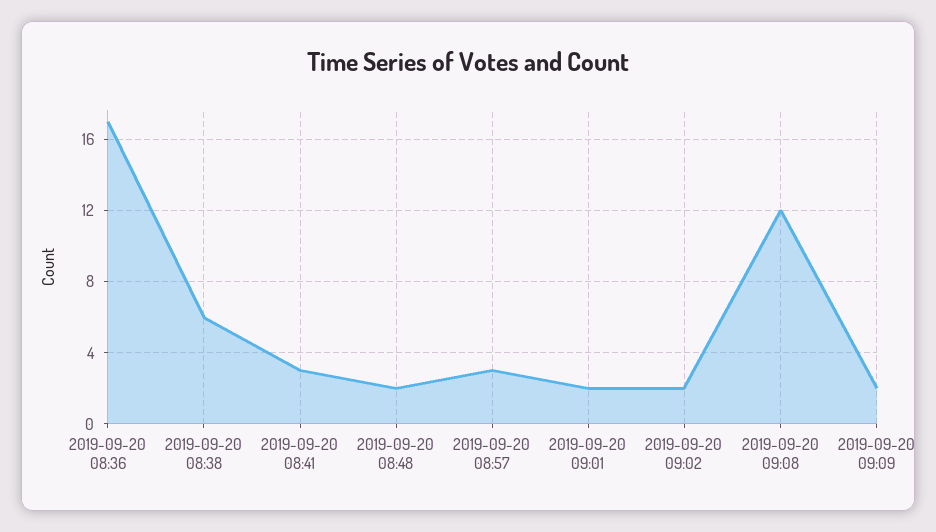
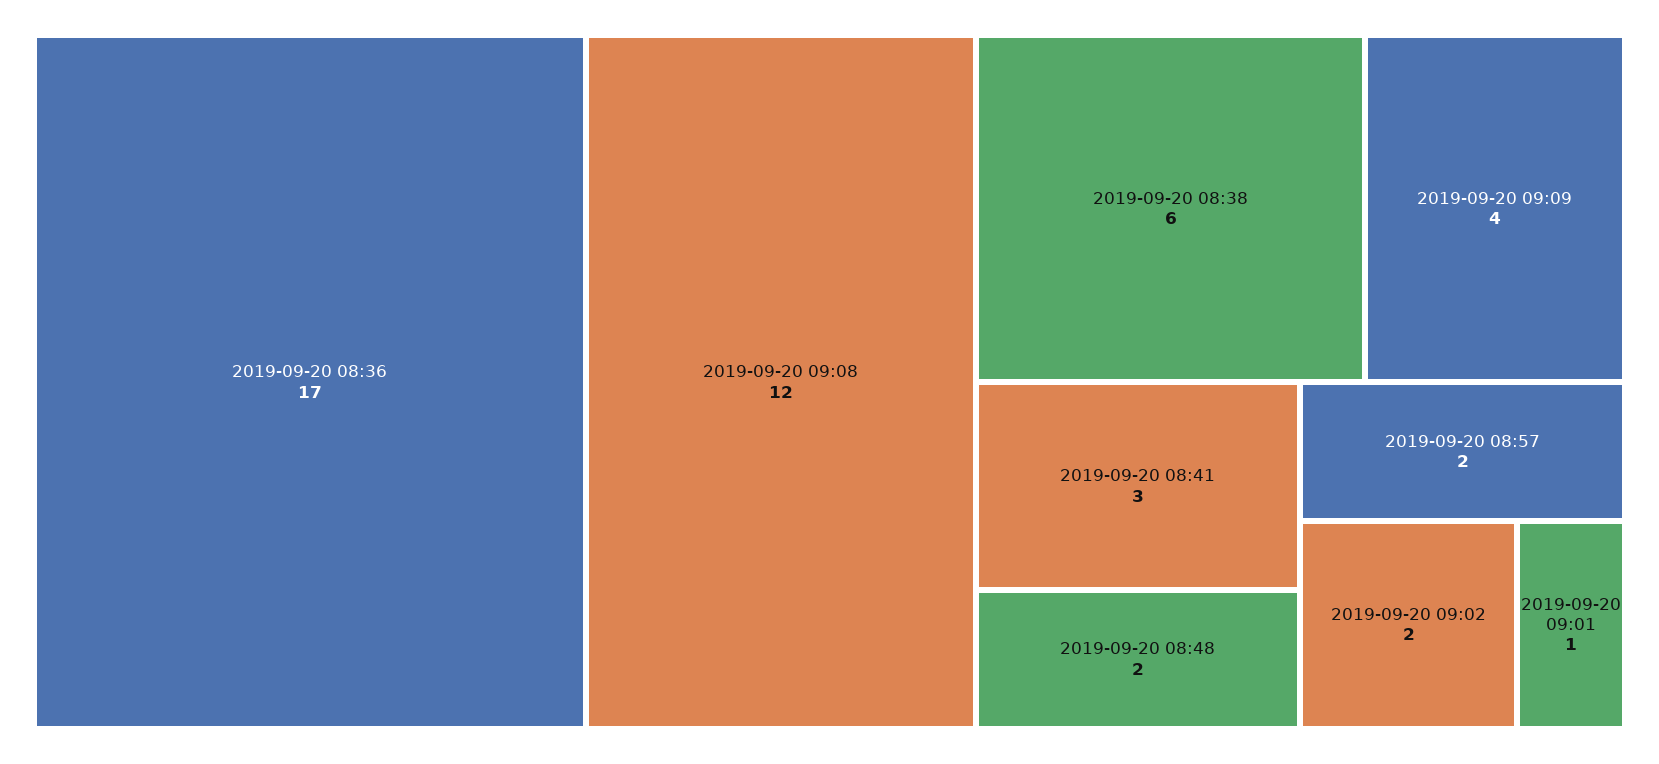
2019-09-20 08:57: 3 -> 2
2019-09-20 09:01: 2 -> 1
2019-09-20 09:09: 2 -> 4

